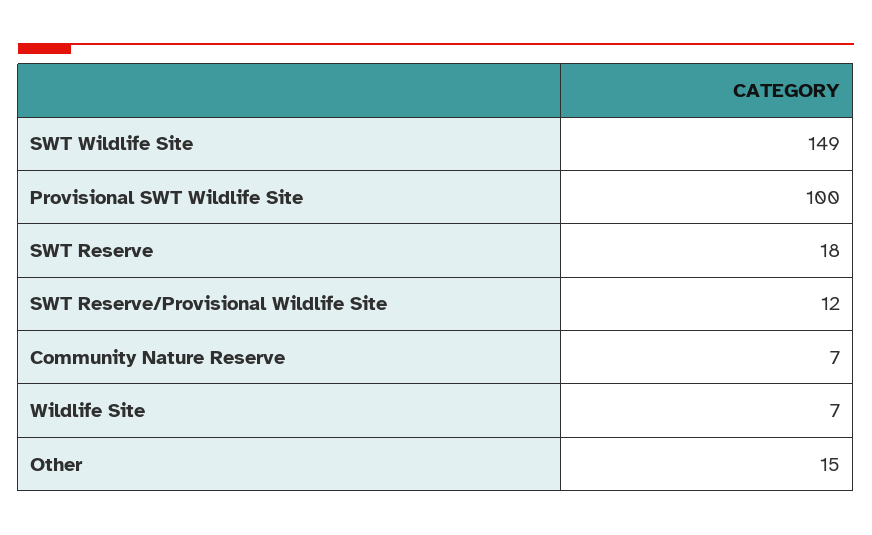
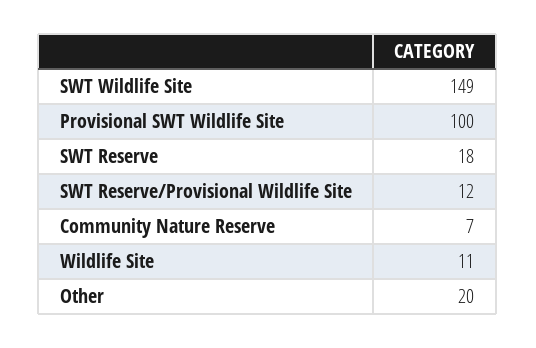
Wildlife Site: 7 -> 11
Other: 15 -> 20

